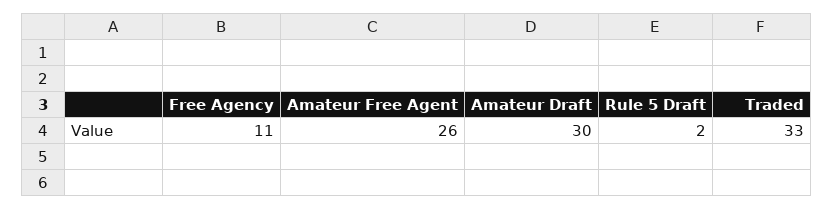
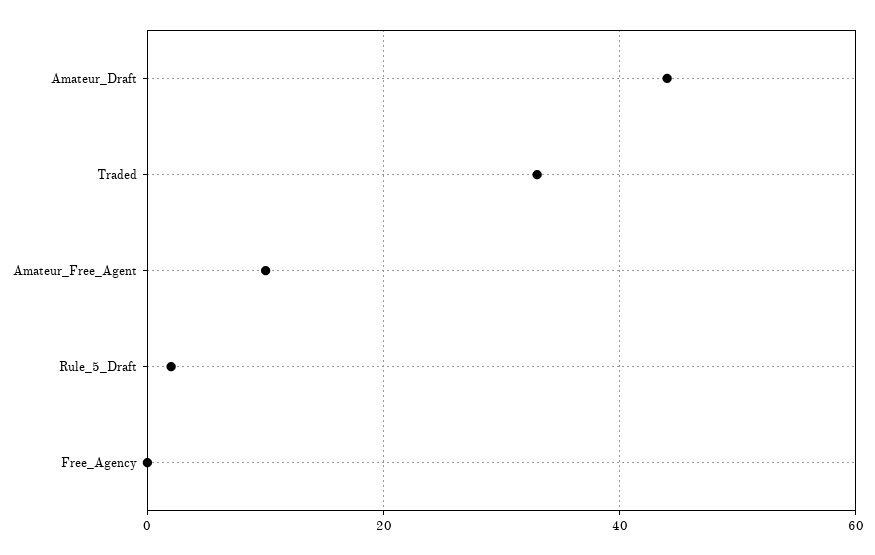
Free Agency: 11 -> 0
Amateur Free Agent: 26 -> 10
Amateur Draft: 30 -> 45

